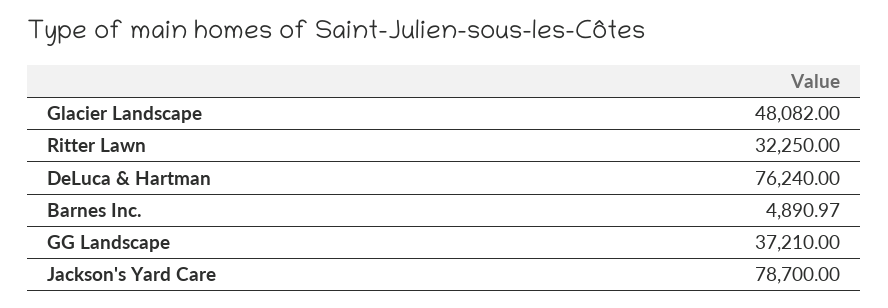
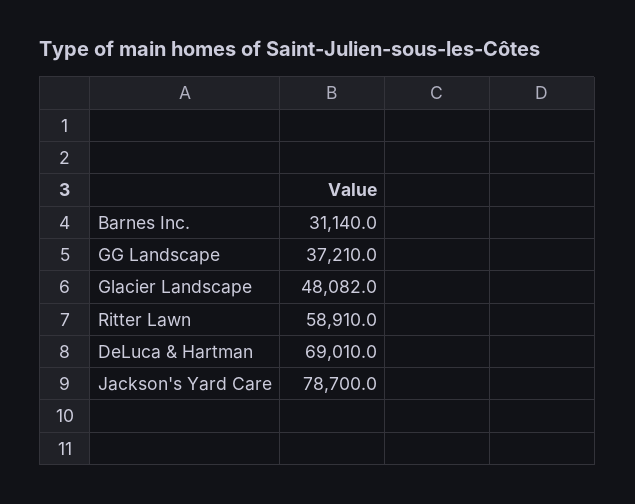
Ritter Lawn: 32250 -> 58910
DeLuca & Hartman: 76240 -> 69010
Barnes Inc.: 4890.97 -> 31140

